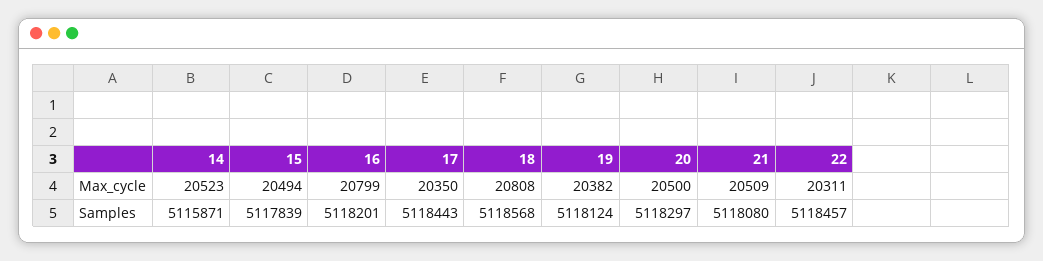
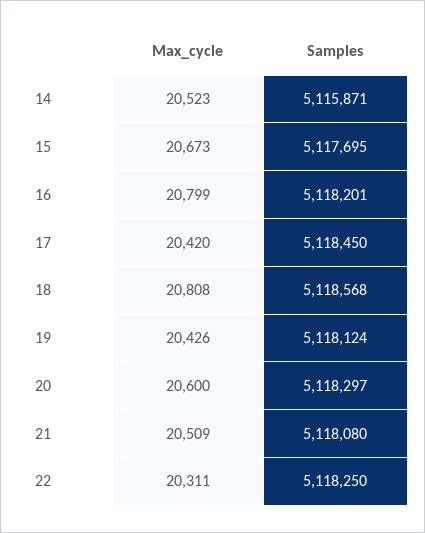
15, Max_cycle: 20494 -> 20673
17, Max_cycle: 20350 -> 20420
19, Max_cycle: 20382 -> 20426
20, Max_cycle: 20500 -> 20600
15, Samples: 5117839 -> 5117695
17, Samples: 5118443 -> 5118450
22, Samples: 5118457 -> 5118250

